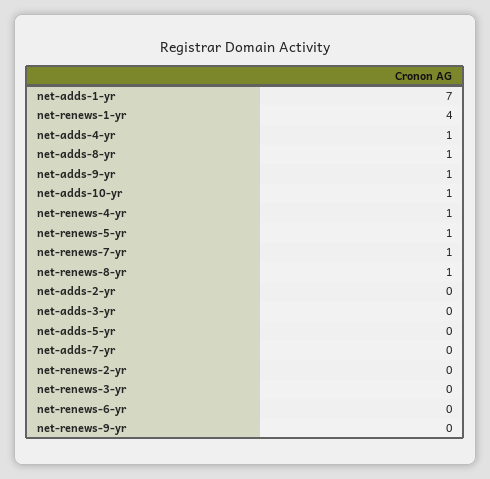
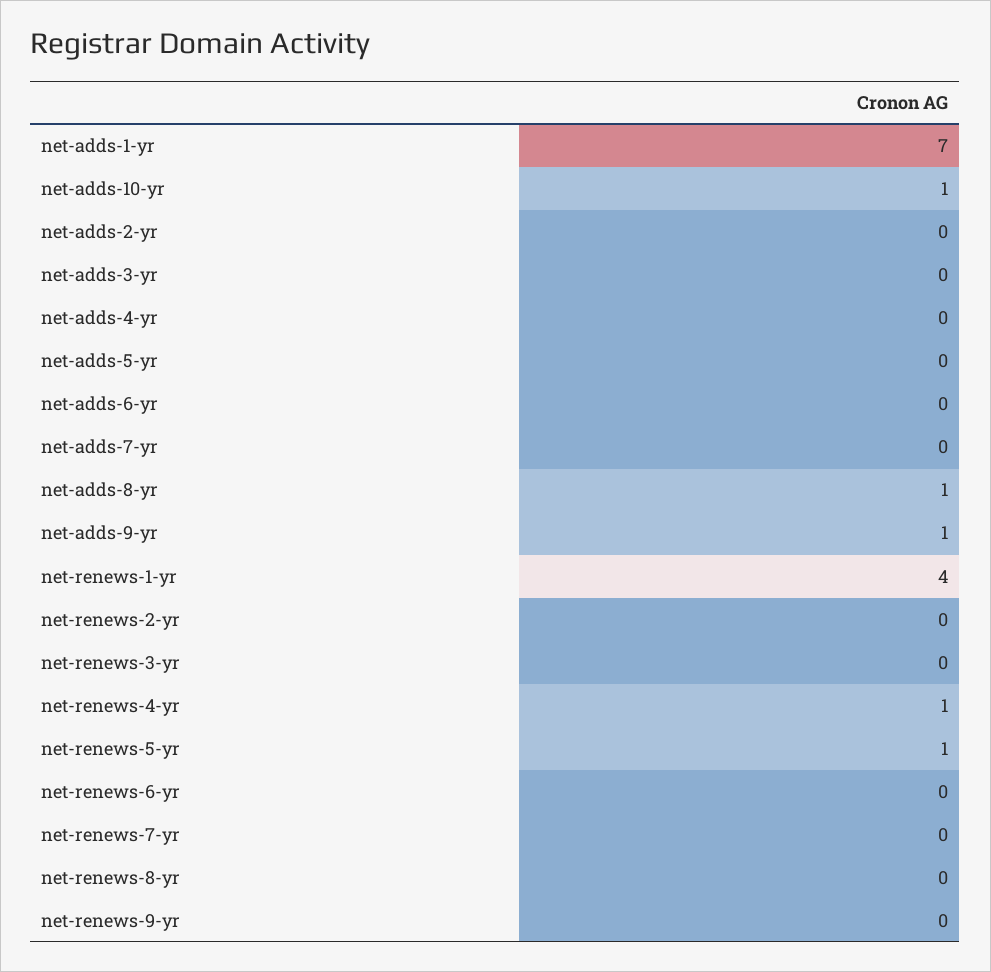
net-adds-4-yr: 1 -> 0
net-renews-7-yr: 1 -> 0
net-renews-8-yr: 1 -> 0
net-adds-6-yr: none -> 0

